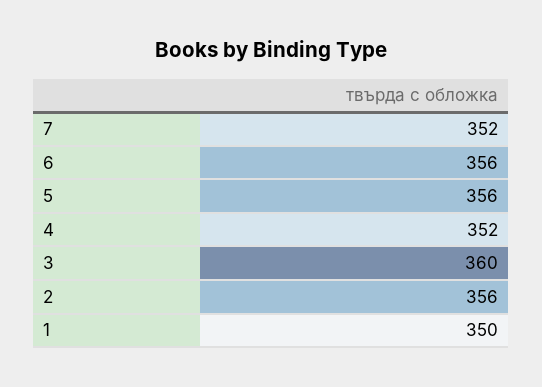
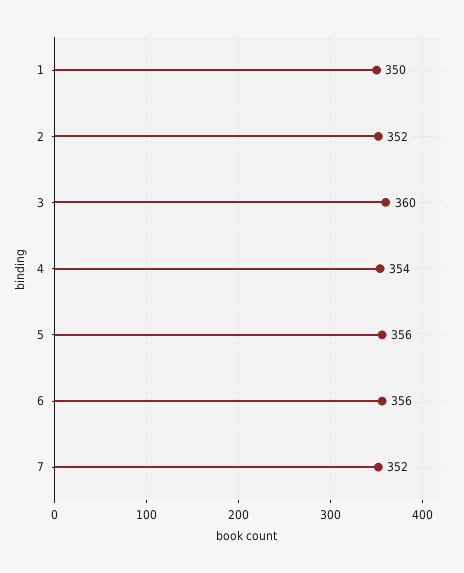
4: 352 -> 354
2: 356 -> 352

